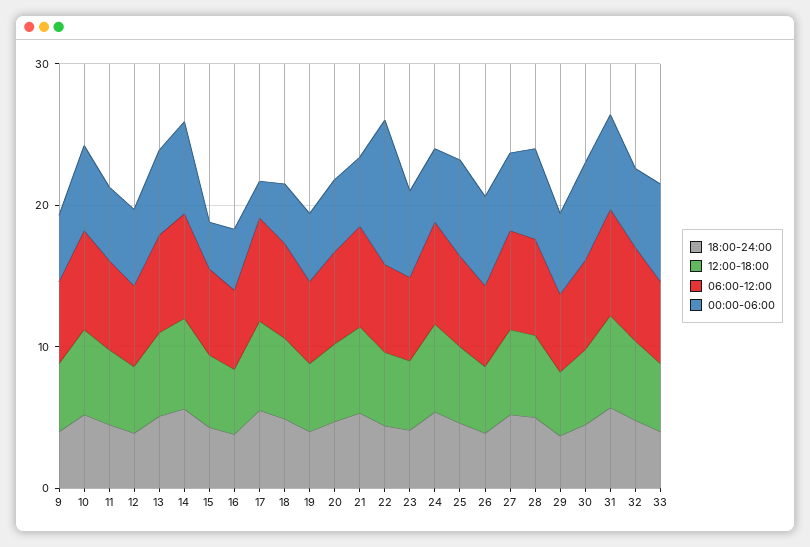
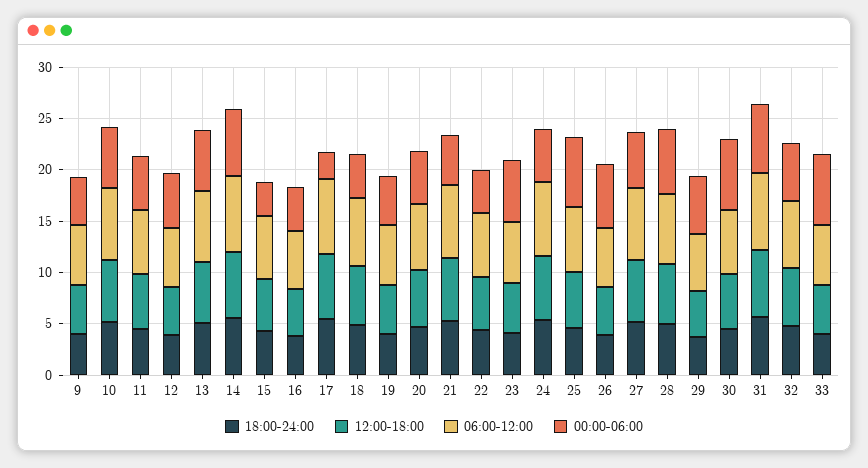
00:00-06:00, 22: 10 -> 4

